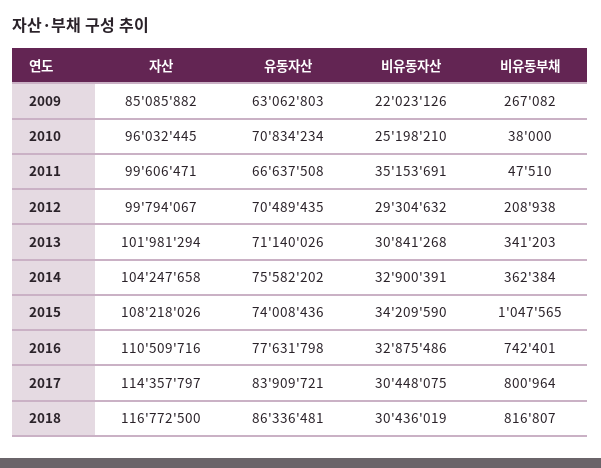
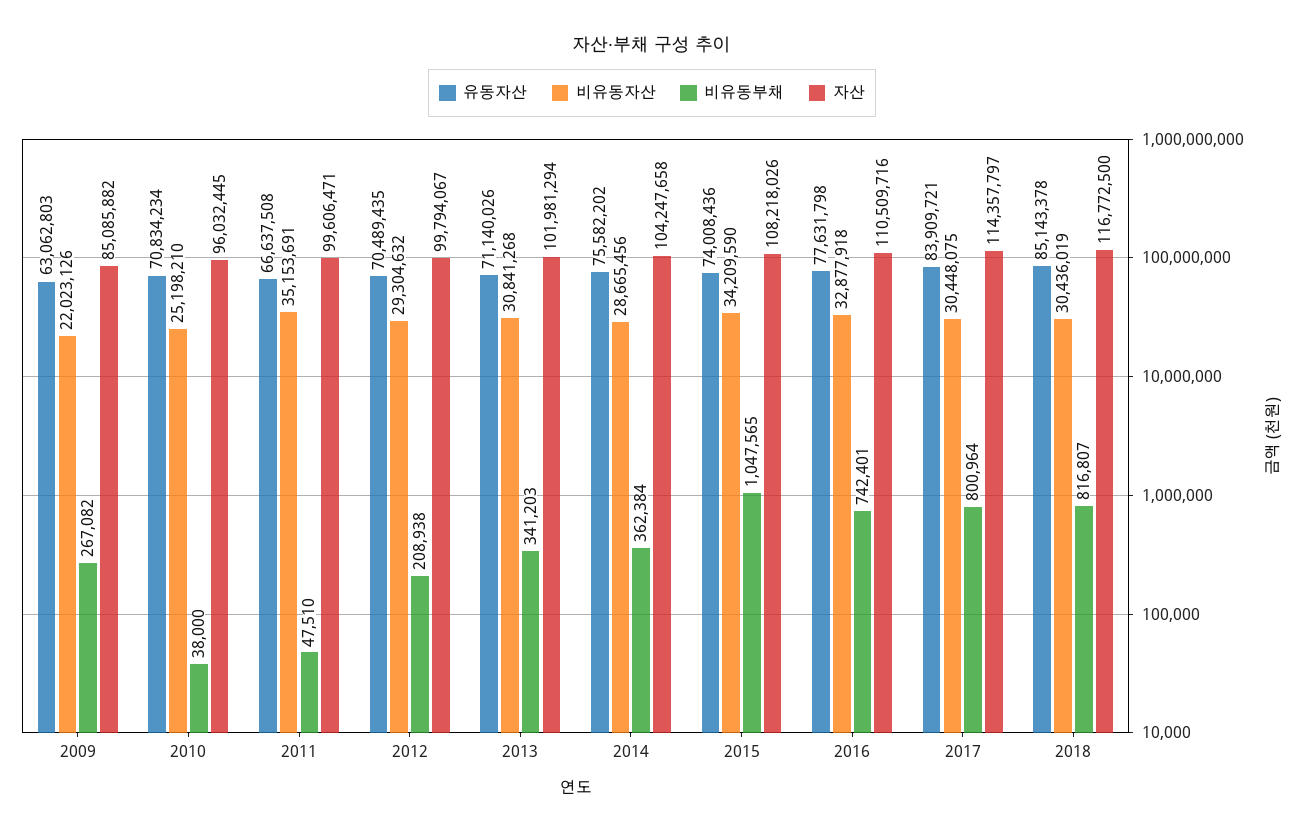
비유동자산, 2014: 32900391 -> 28665456
비유동자산, 2016: 32875486 -> 32877918
유동자산, 2018: 86336481 -> 85143378

